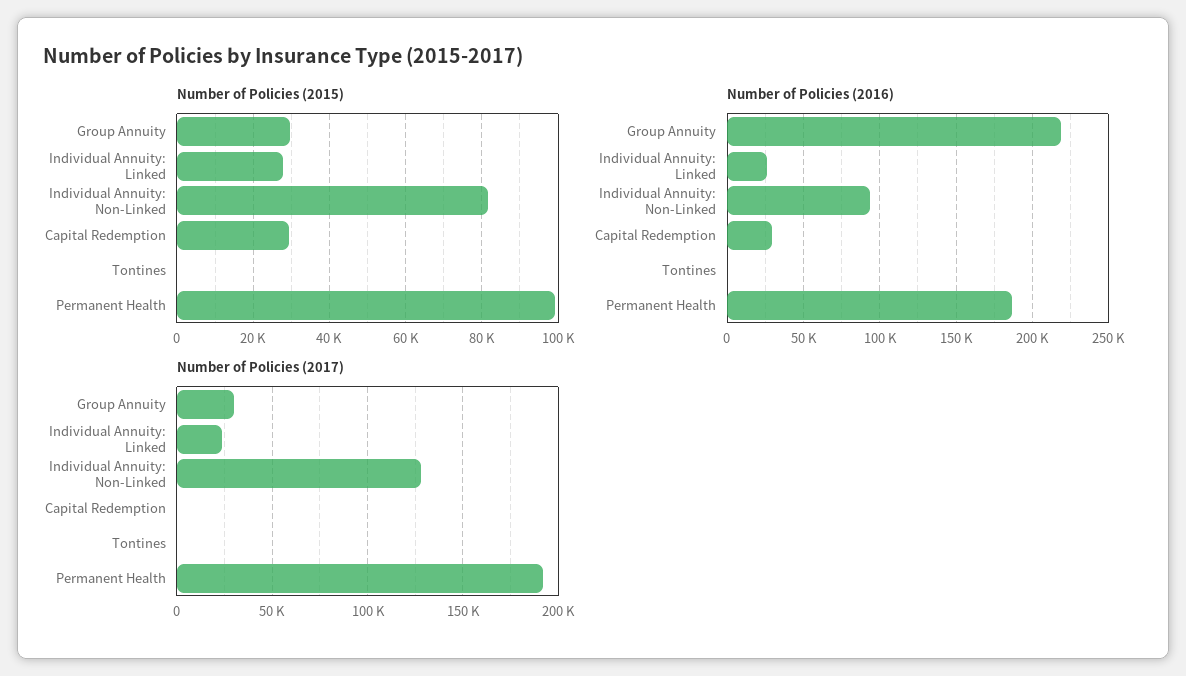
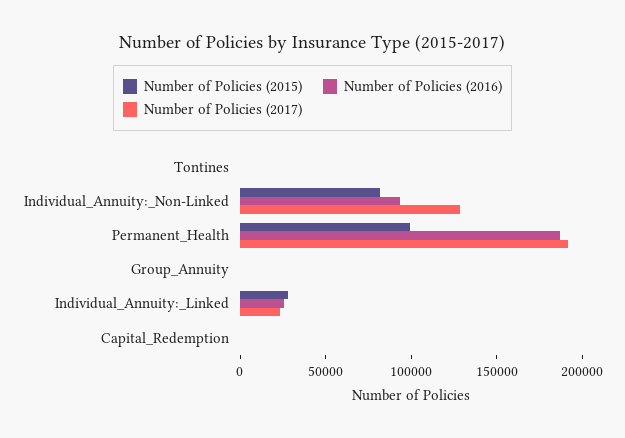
Number of Policies (2015), Group Annuity: 30000 -> 0
Number of Policies (2015), Capital Redemption: 30000 -> 0
Number of Policies (2016), Group Annuity: 220000 -> 0
Number of Policies (2016), Capital Redemption: 30000 -> 0
Number of Policies (2017), Group Annuity: 30000 -> 0

